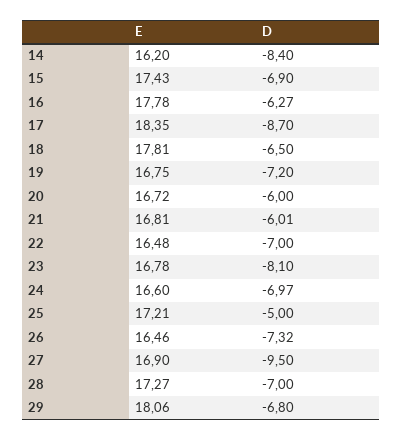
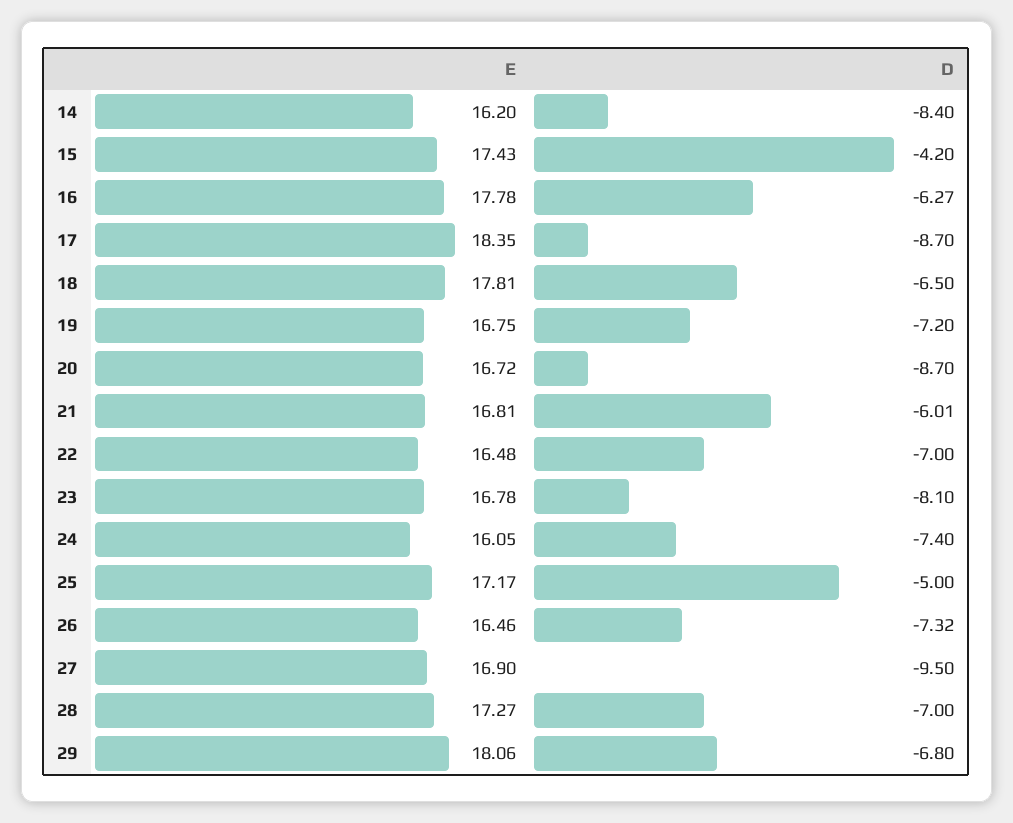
D, 15: -6.9 -> -4.2
D, 20: -6 -> -8.7
E, 24: 16.6 -> 16.05
D, 24: -6.97 -> -7.4
E, 25: 17.21 -> 17.17

